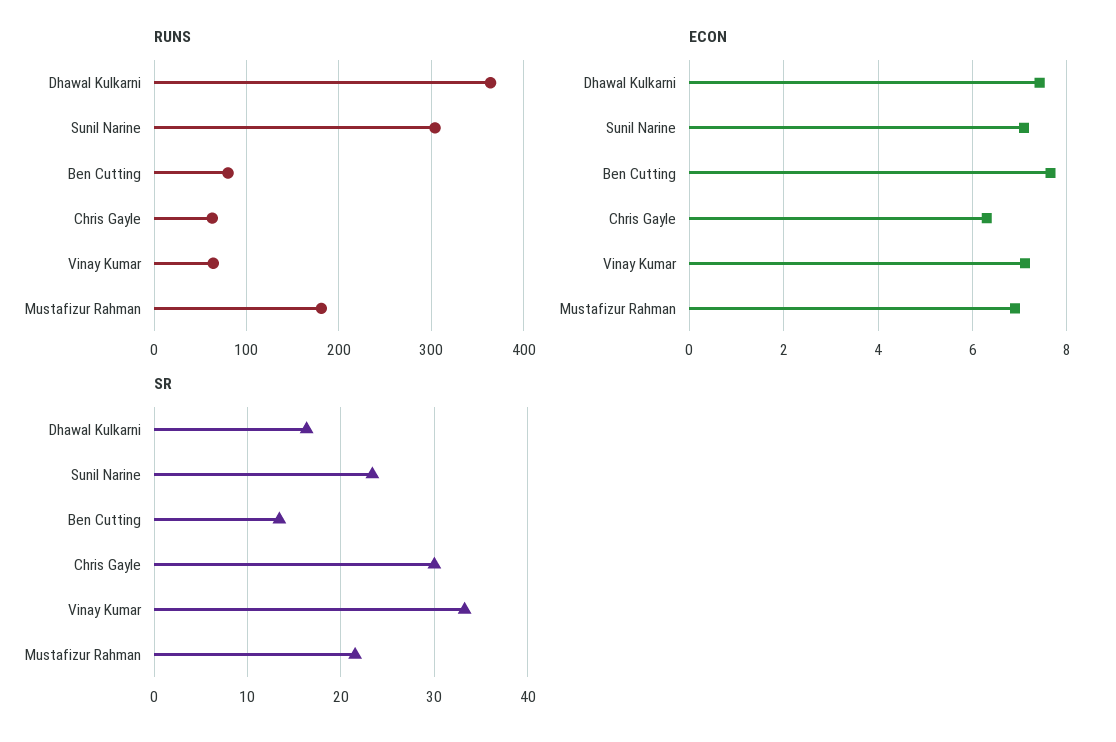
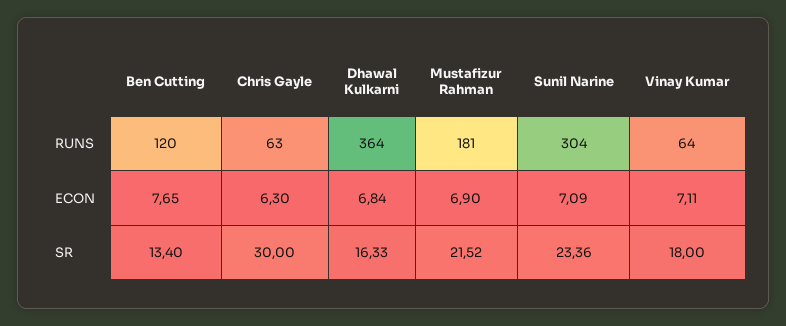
RUNS, Ben Cutting: 80 -> 120
ECON, Dhawal Kulkarni: 7.4 -> 6.84
SR, Vinay Kumar: 33 -> 18

